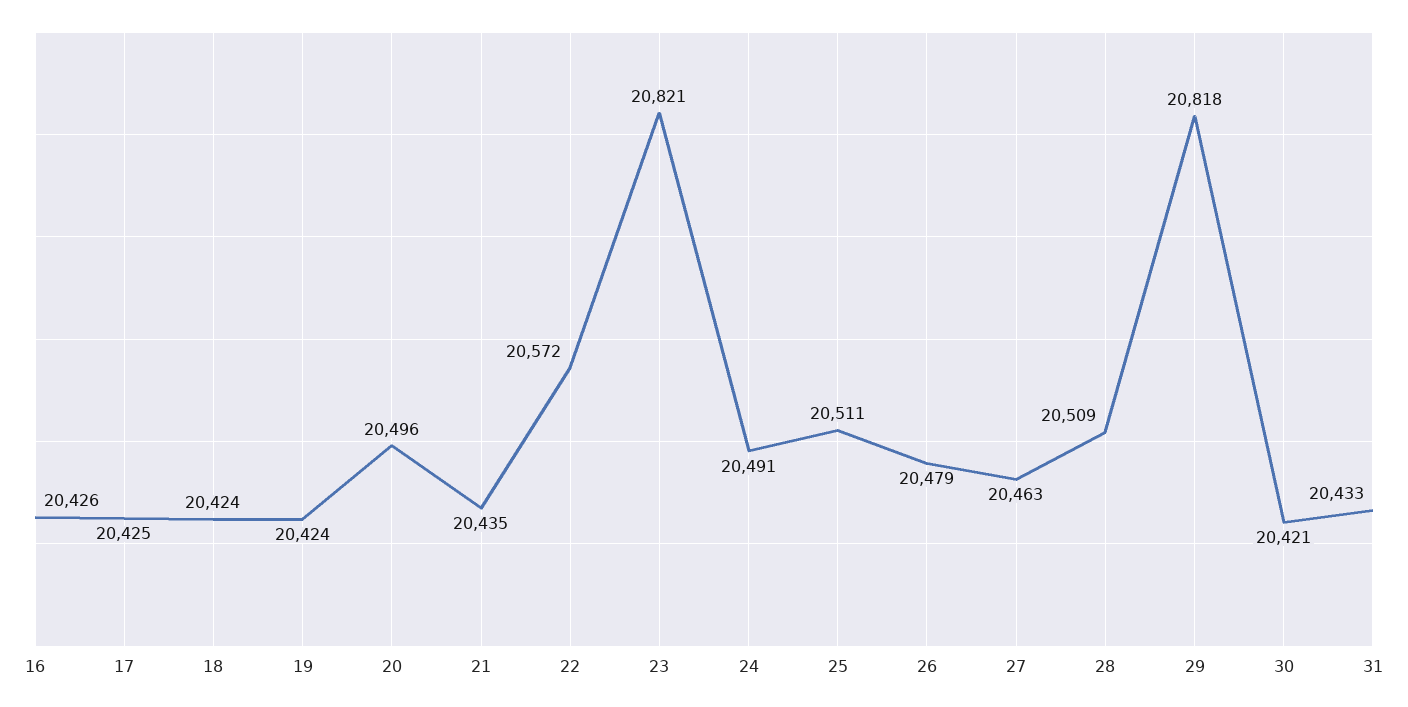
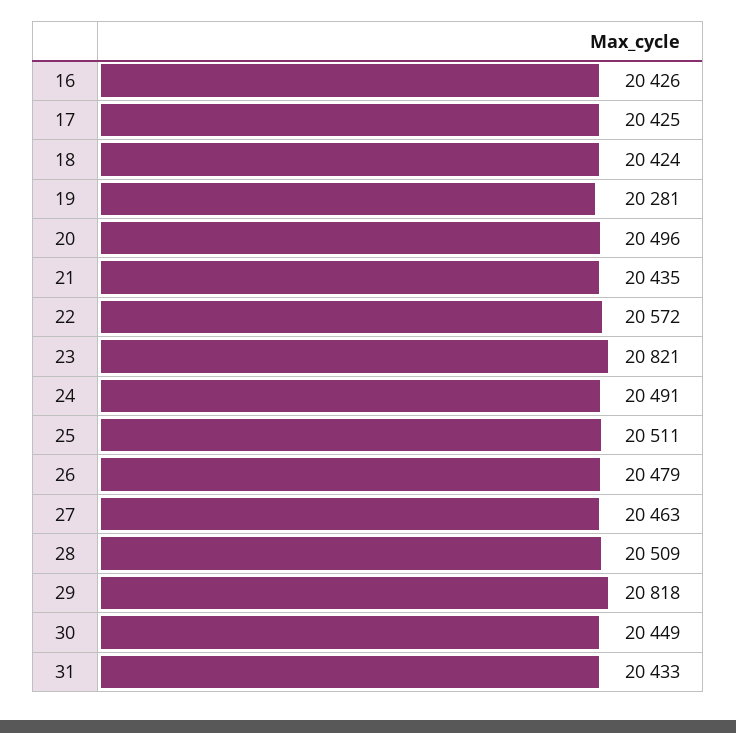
19: 20424 -> 20281
30: 20421 -> 20449

